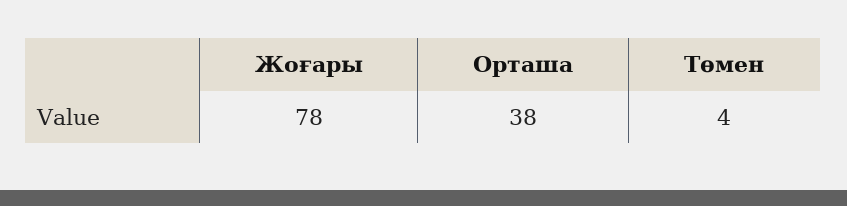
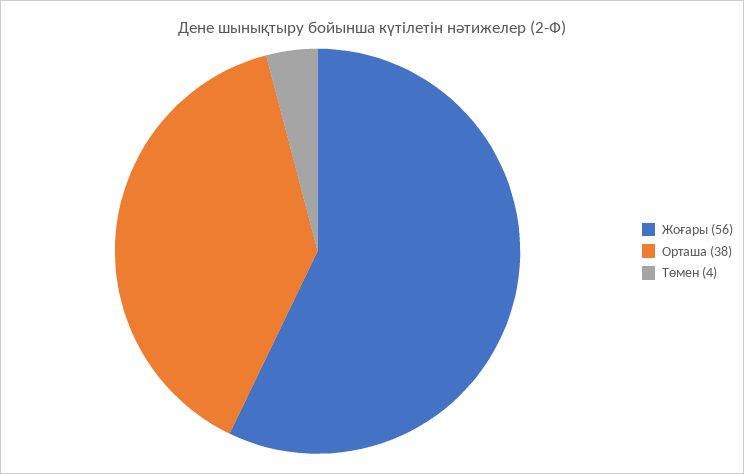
Жоғары: 78 -> 56

